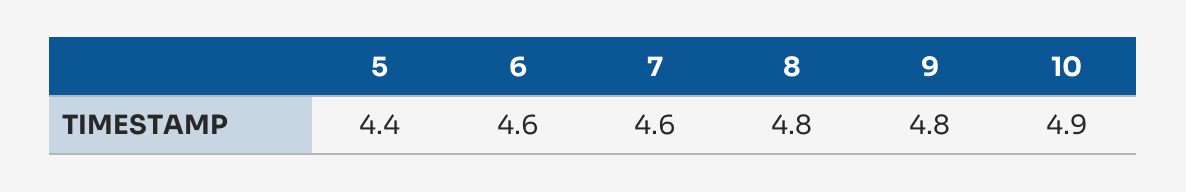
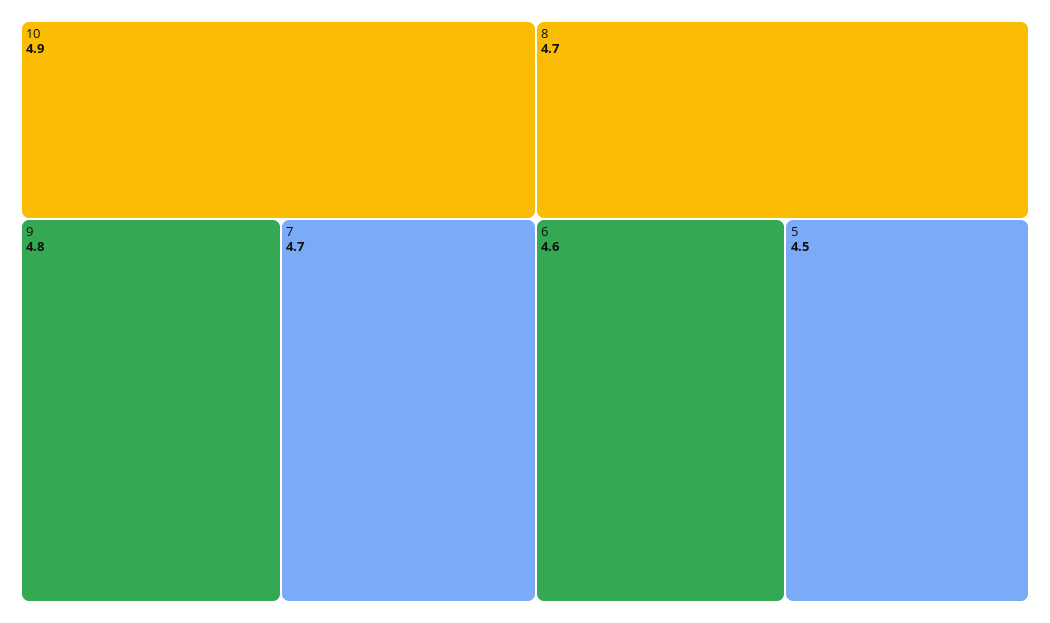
5: 4.4 -> 4.5
7: 4.6 -> 4.7
8: 4.8 -> 4.7

